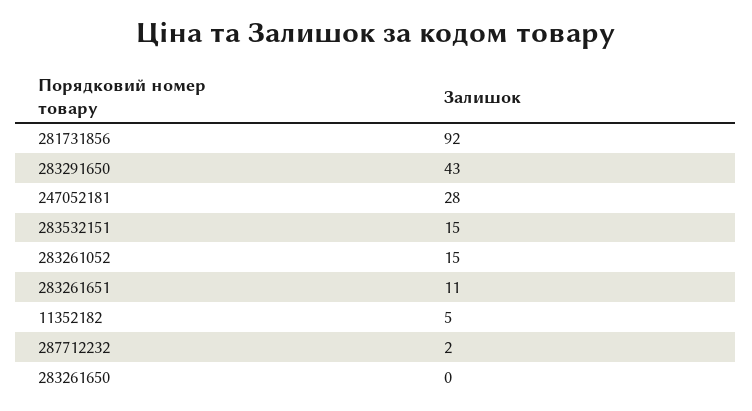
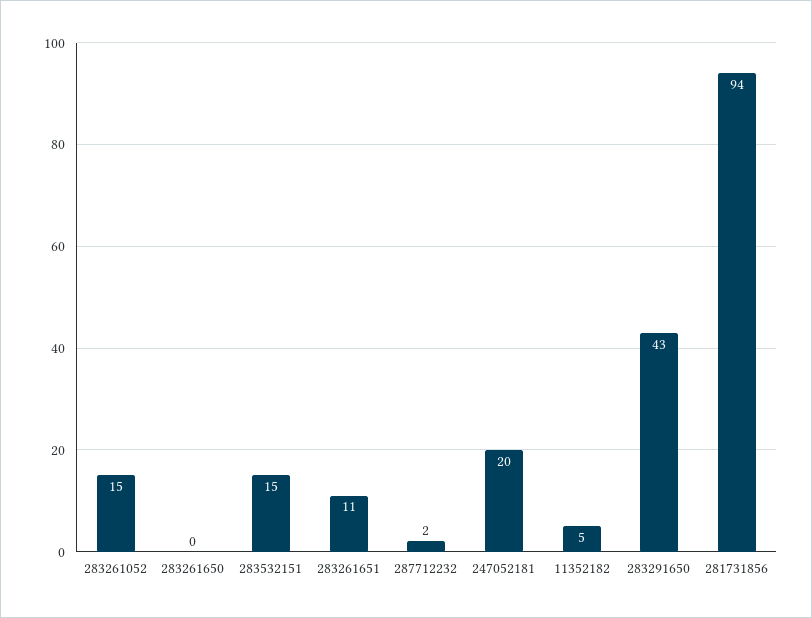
281731856: 92 -> 94
247052181: 28 -> 20

